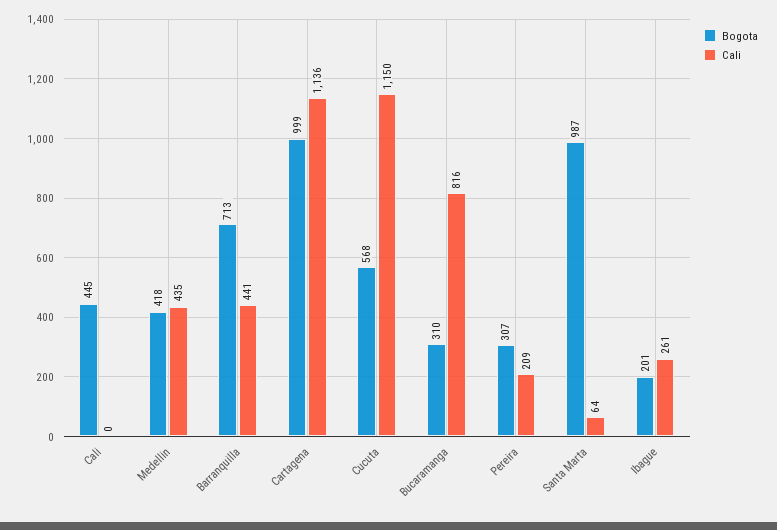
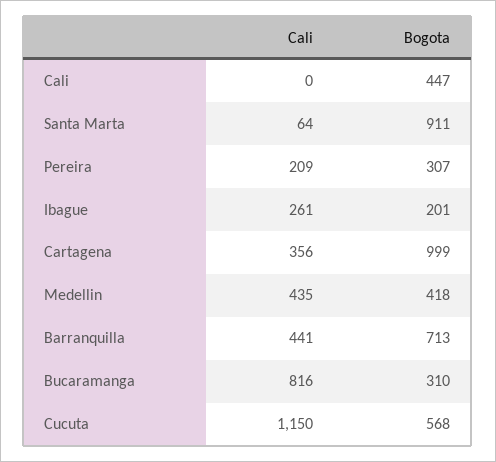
Bogota, Cali: 445 -> 447
Cali, Cartagena: 1136 -> 356
Bogota, Santa Marta: 987 -> 911

